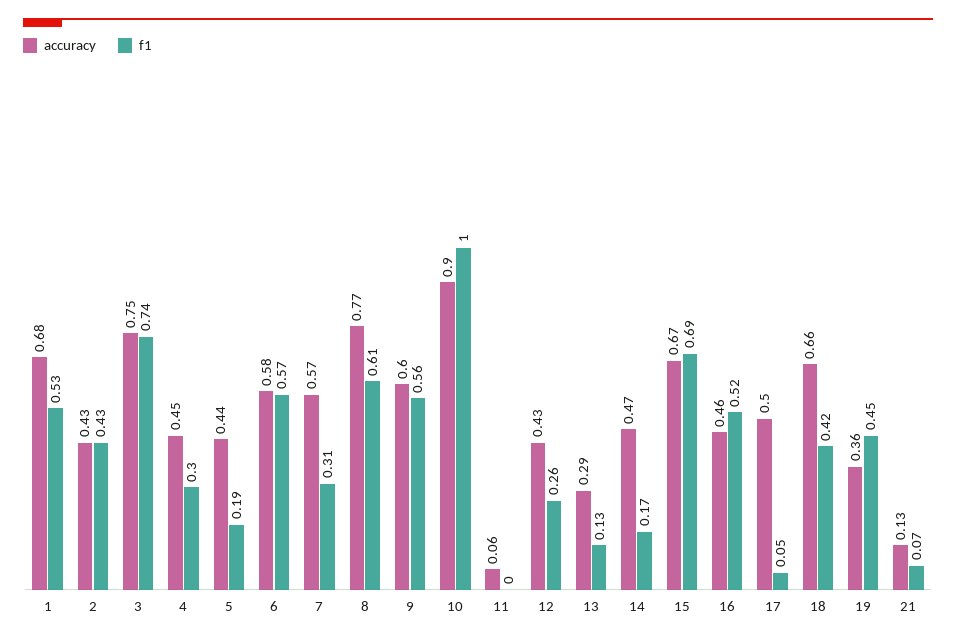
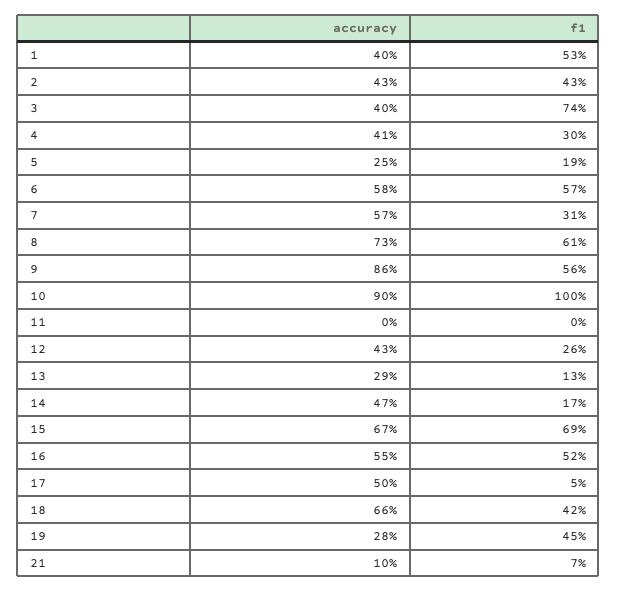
accuracy, 1: 0.68 -> 0.4
accuracy, 3: 0.75 -> 0.4
accuracy, 4: 0.45 -> 0.41
accuracy, 5: 0.44 -> 0.25
accuracy, 8: 0.77 -> 0.73
accuracy, 9: 0.6 -> 0.86
accuracy, 11: 0.06 -> 0
accuracy, 16: 0.46 -> 0.55
accuracy, 19: 0.36 -> 0.28
accuracy, 21: 0.13 -> 0.1

